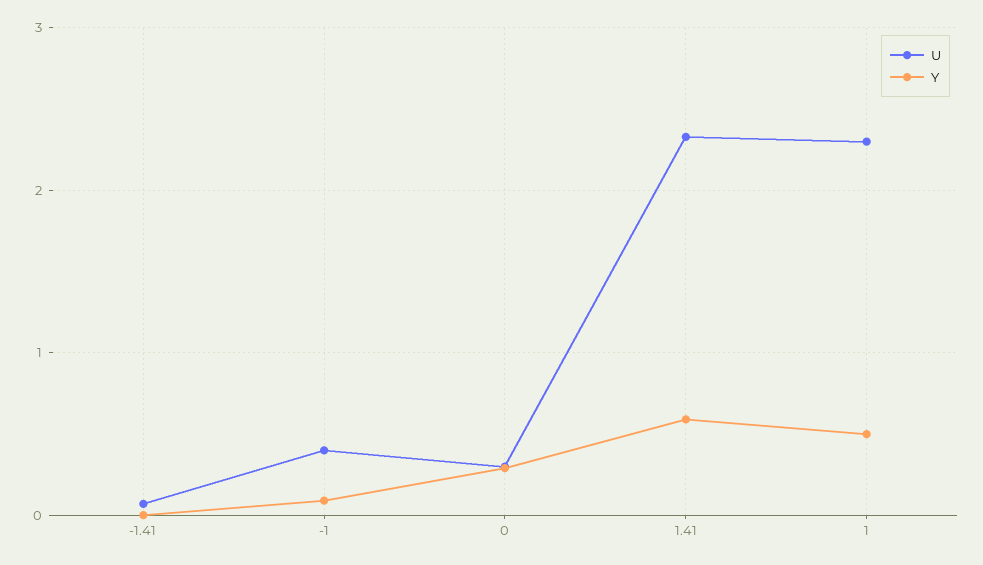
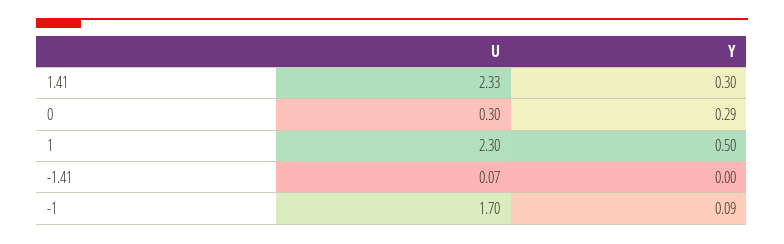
U, -1: 0.4 -> 1.7
Y, 1.41: 0.6 -> 0.3

